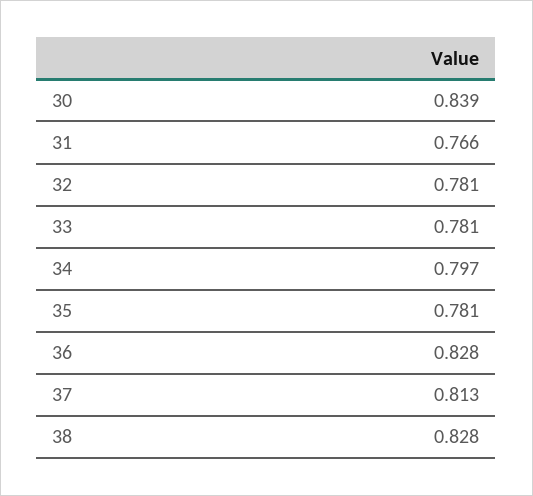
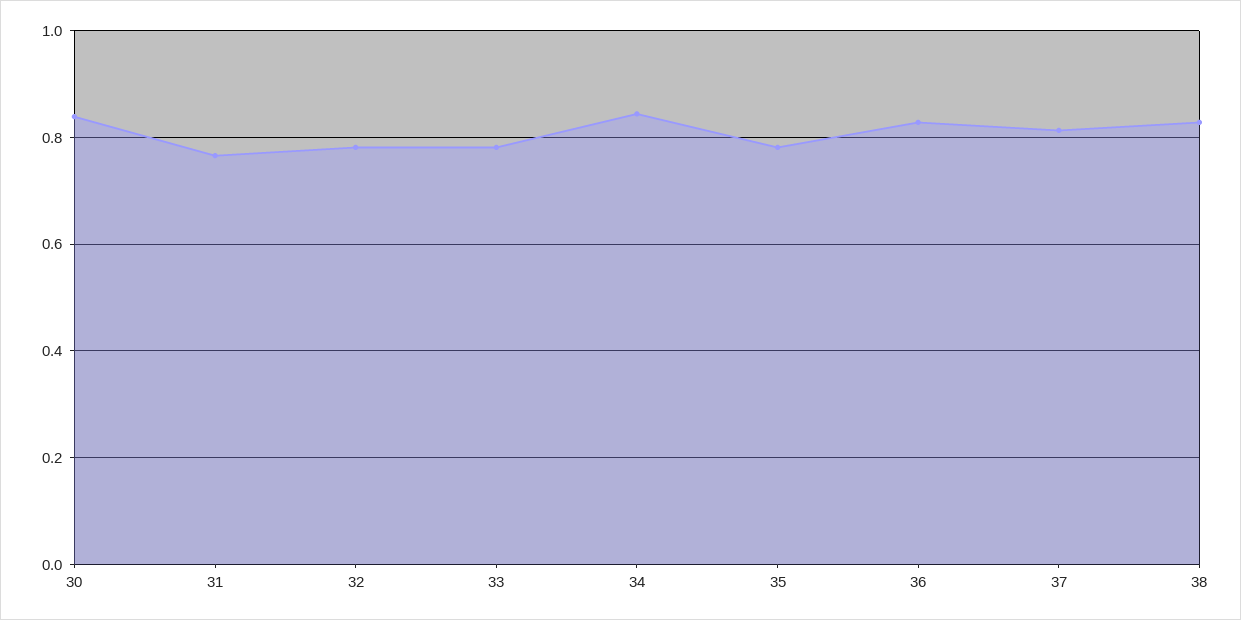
34: 0.797 -> 0.84

